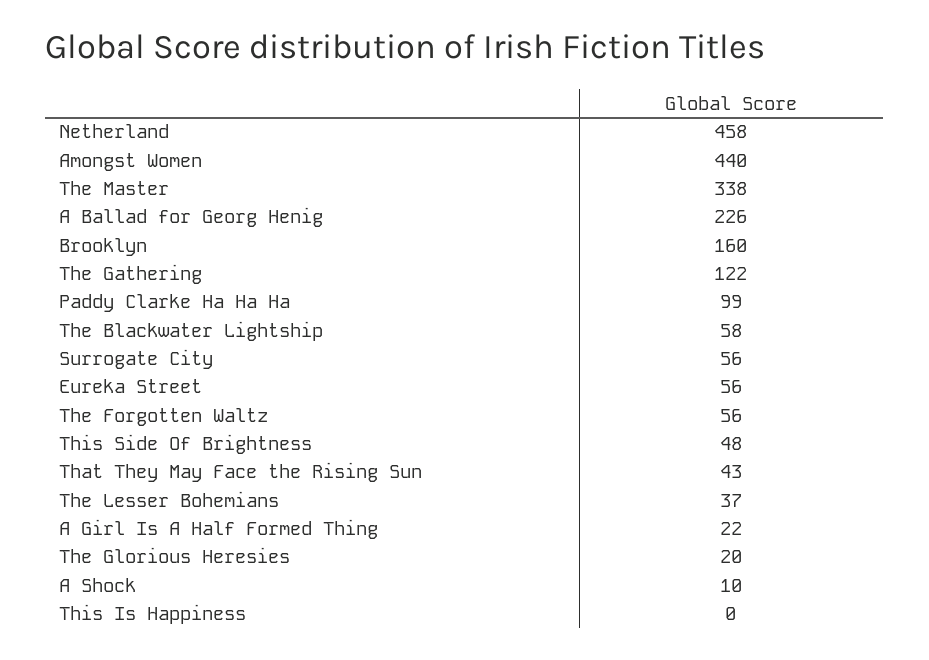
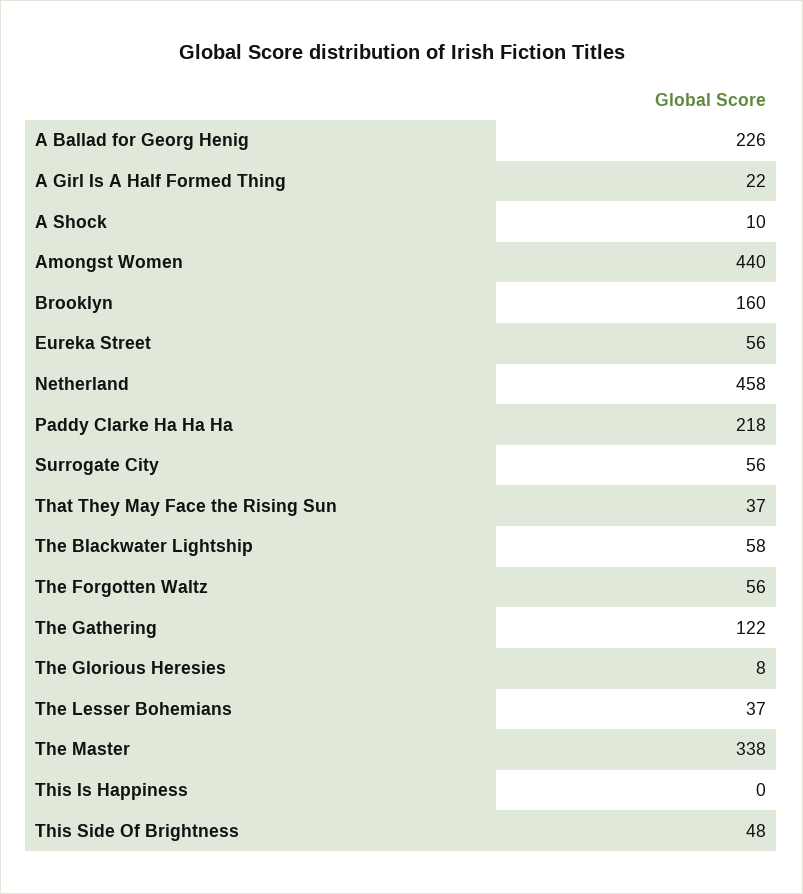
Paddy Clarke Ha Ha Ha: 99 -> 218
That They May Face the Rising Sun: 43 -> 37
The Glorious Heresies: 20 -> 8

